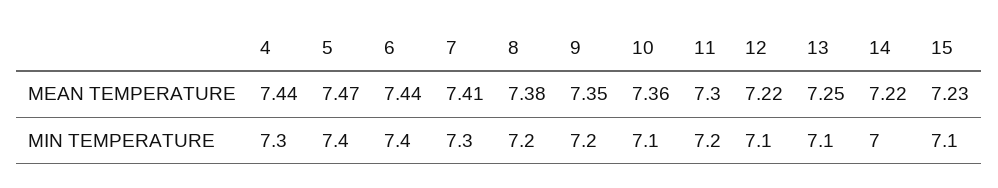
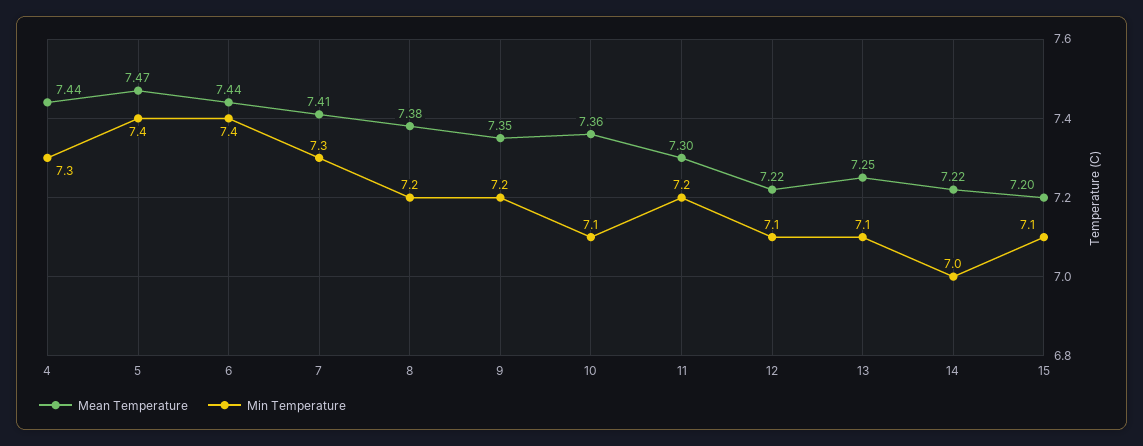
MEAN TEMPERATURE, 15: 7.23 -> 7.2

